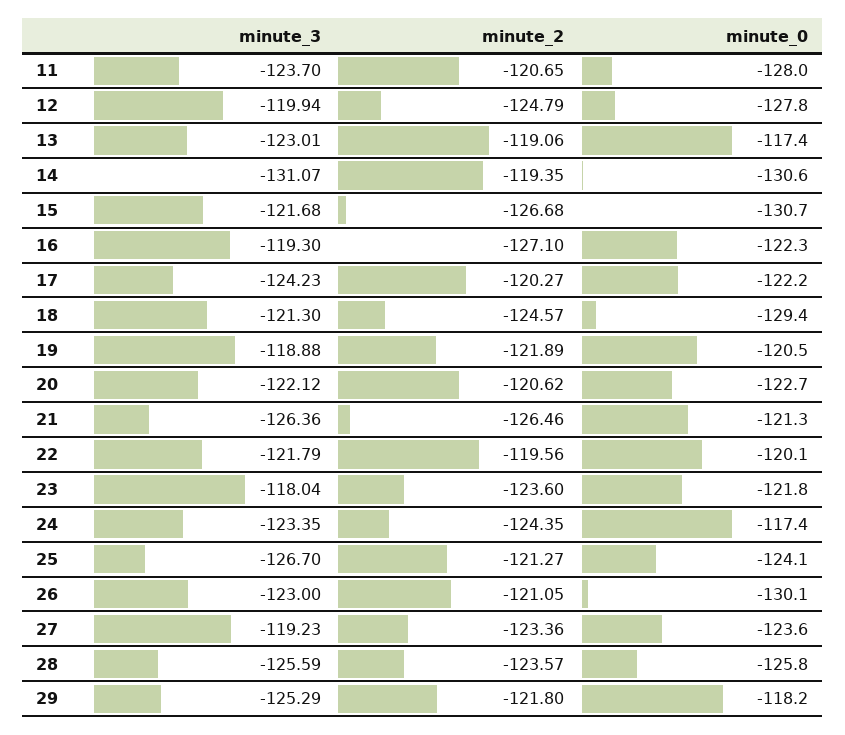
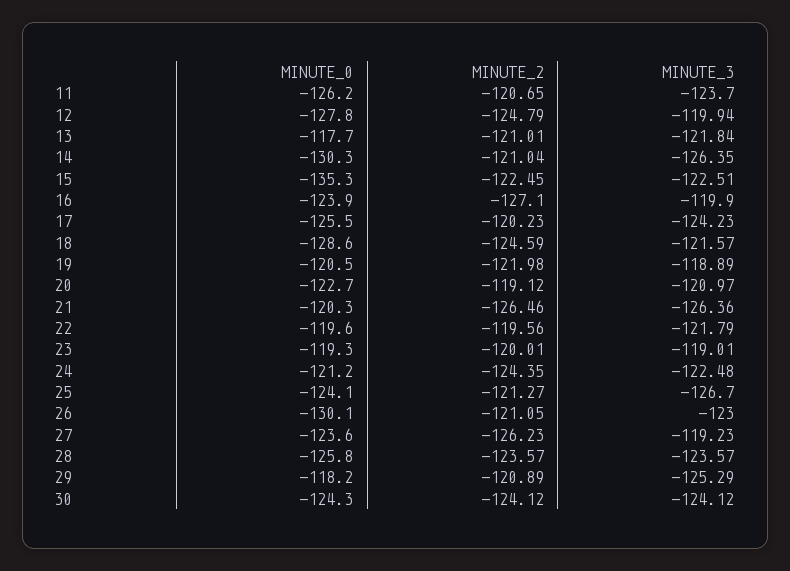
minute_0, 11: -128 -> -126.2
minute_3, 13: -123.01 -> -121.84
minute_2, 13: -119.06 -> -121.01
minute_0, 13: -117.4 -> -117.7
minute_3, 14: -131.07 -> -126.35
minute_2, 14: -119.35 -> -121.04
minute_0, 14: -130.6 -> -130.3
minute_3, 15: -121.68 -> -122.51
minute_2, 15: -126.68 -> -122.45
minute_0, 15: -130.7 -> -135.3
minute_3, 16: -119.3 -> -119.9
minute_0, 16: -122.3 -> -123.9
minute_2, 17: -120.27 -> -120.23
minute_0, 17: -122.2 -> -125.5
minute_3, 18: -121.3 -> -121.57
minute_2, 18: -124.57 -> -124.59
minute_0, 18: -129.4 -> -128.6
minute_3, 19: -118.88 -> -118.89
minute_2, 19: -121.89 -> -121.98
minute_3, 20: -122.12 -> -120.97
minute_2, 20: -120.62 -> -119.12
minute_0, 21: -121.3 -> -120.3
minute_0, 22: -120.1 -> -119.6
minute_3, 23: -118.04 -> -119.01
minute_2, 23: -123.6 -> -120.01
minute_0, 23: -121.8 -> -119.3
minute_3, 24: -123.35 -> -122.48
minute_0, 24: -117.4 -> -121.2
minute_2, 27: -123.36 -> -126.23
minute_3, 28: -125.59 -> -123.57
minute_2, 29: -121.8 -> -120.89
minute_0, 30: none -> -124.3
minute_2, 30: none -> -124.12
minute_3, 30: none -> -124.12

